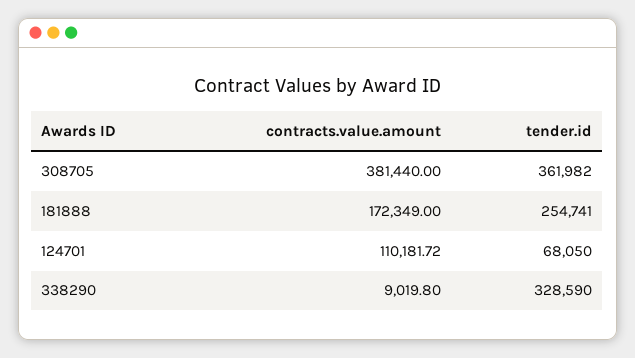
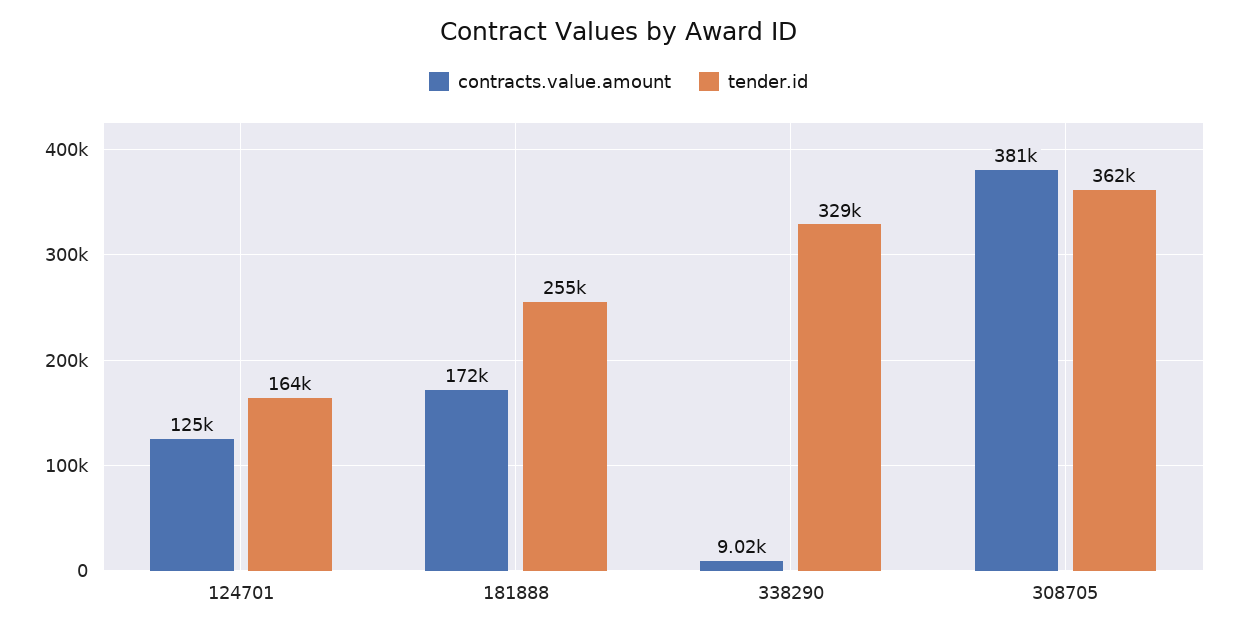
contracts.value.amount, 124701: 110181.72 -> 125000
tender.id, 124701: 68050 -> 164000

